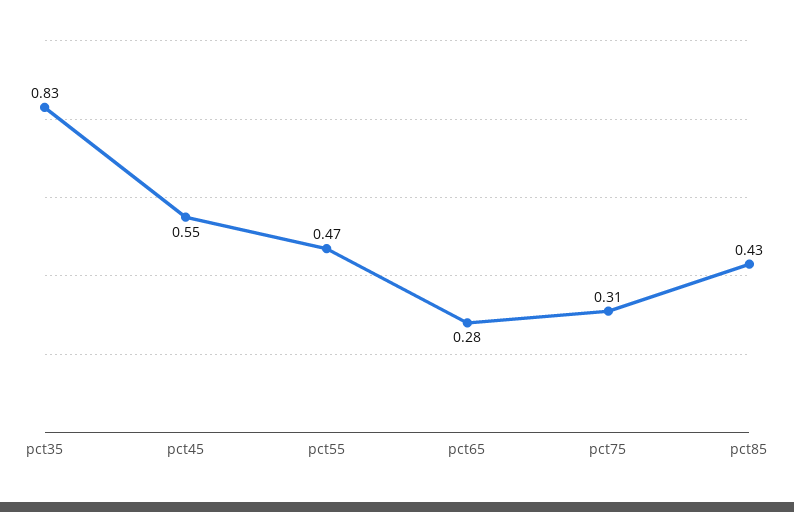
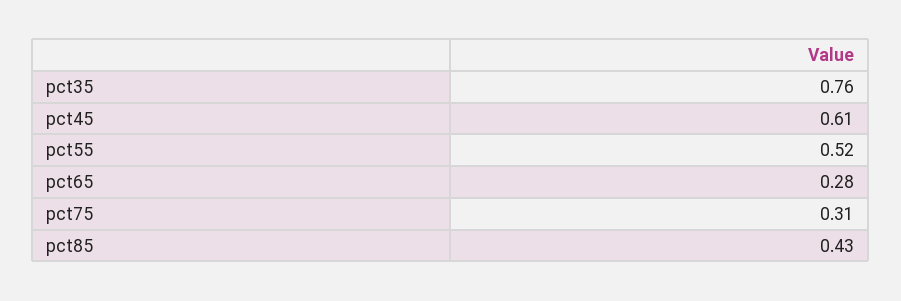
pct35: 0.83 -> 0.76
pct45: 0.55 -> 0.61
pct55: 0.47 -> 0.52

